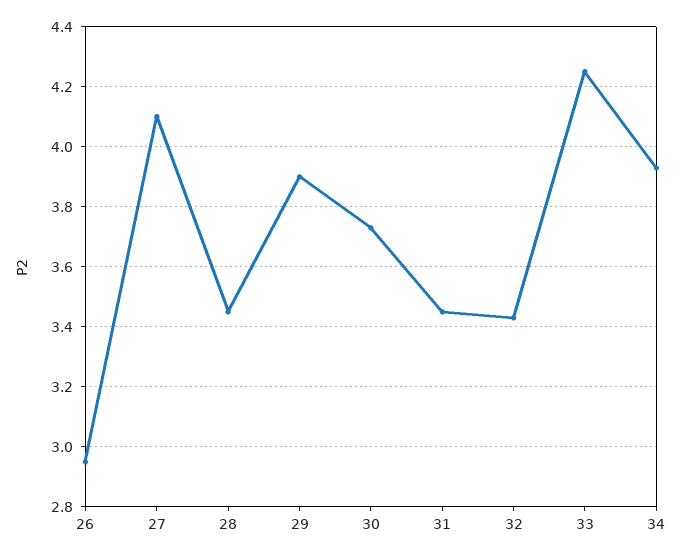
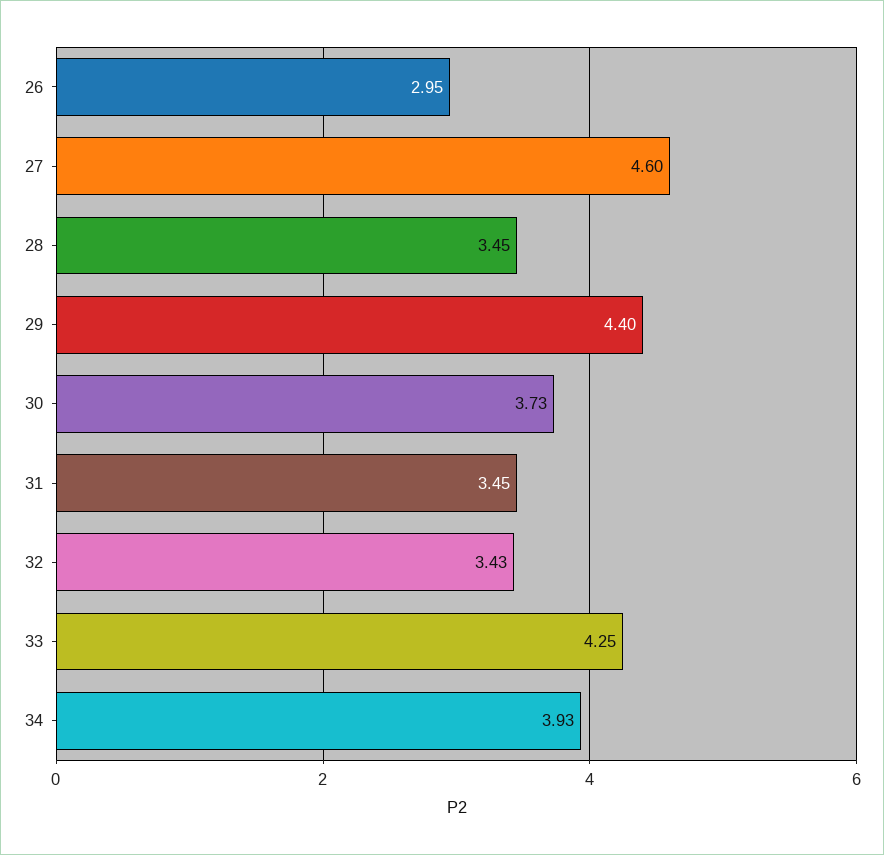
27: 4.1 -> 4.6
29: 3.9 -> 4.4

